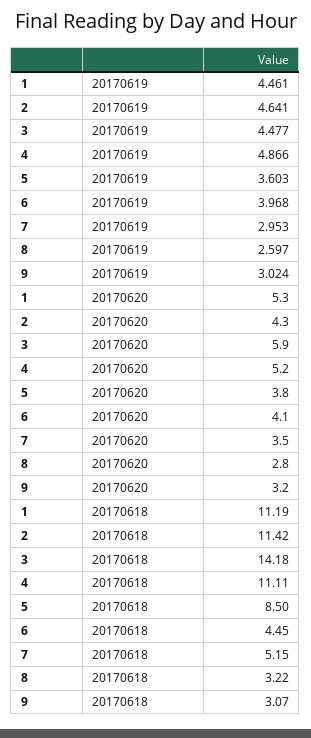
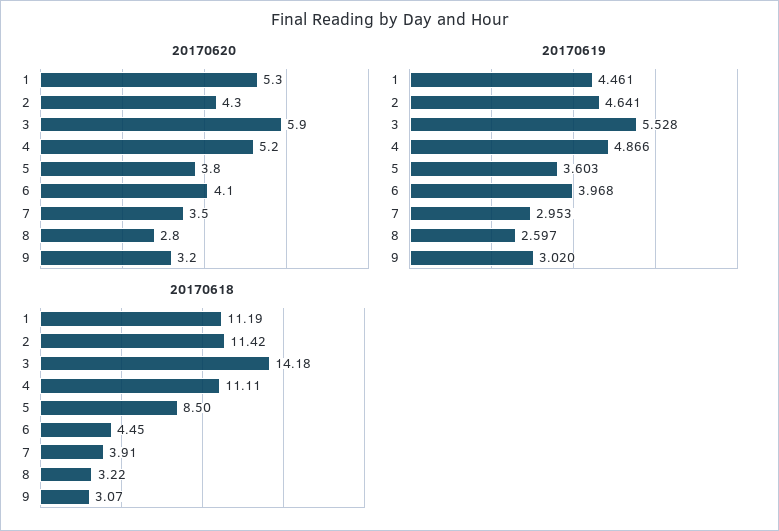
20170619, 3: 4.477 -> 5.528
20170619, 9: 3.024 -> 3.02
20170618, 7: 5.15 -> 3.91

